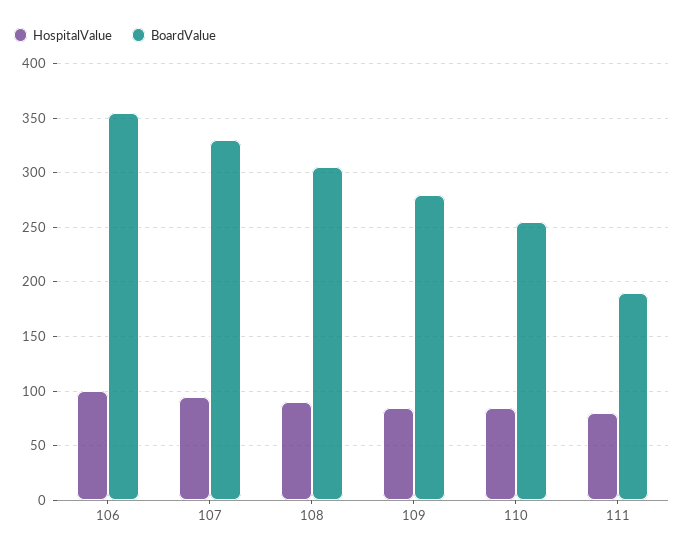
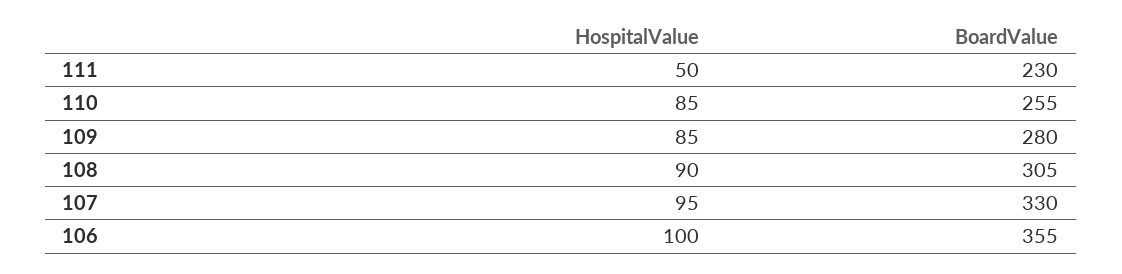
HospitalValue, 111: 80 -> 50
BoardValue, 111: 190 -> 230

